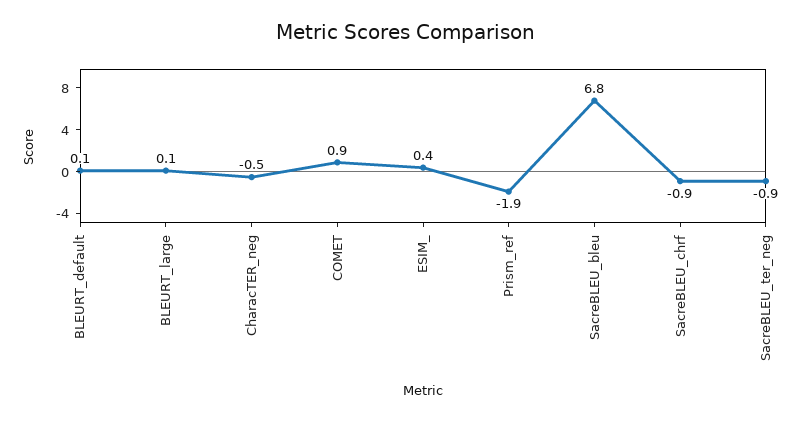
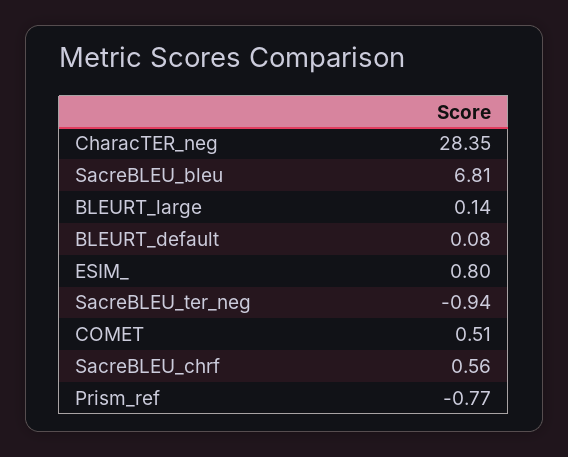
CharacTER_neg: -0.5 -> 28.35
COMET: 0.9 -> 0.51
ESIM_: 0.4 -> 0.8
Prism_ref: -1.9 -> -0.77
SacreBLEU_chrf: -0.9 -> 0.56

